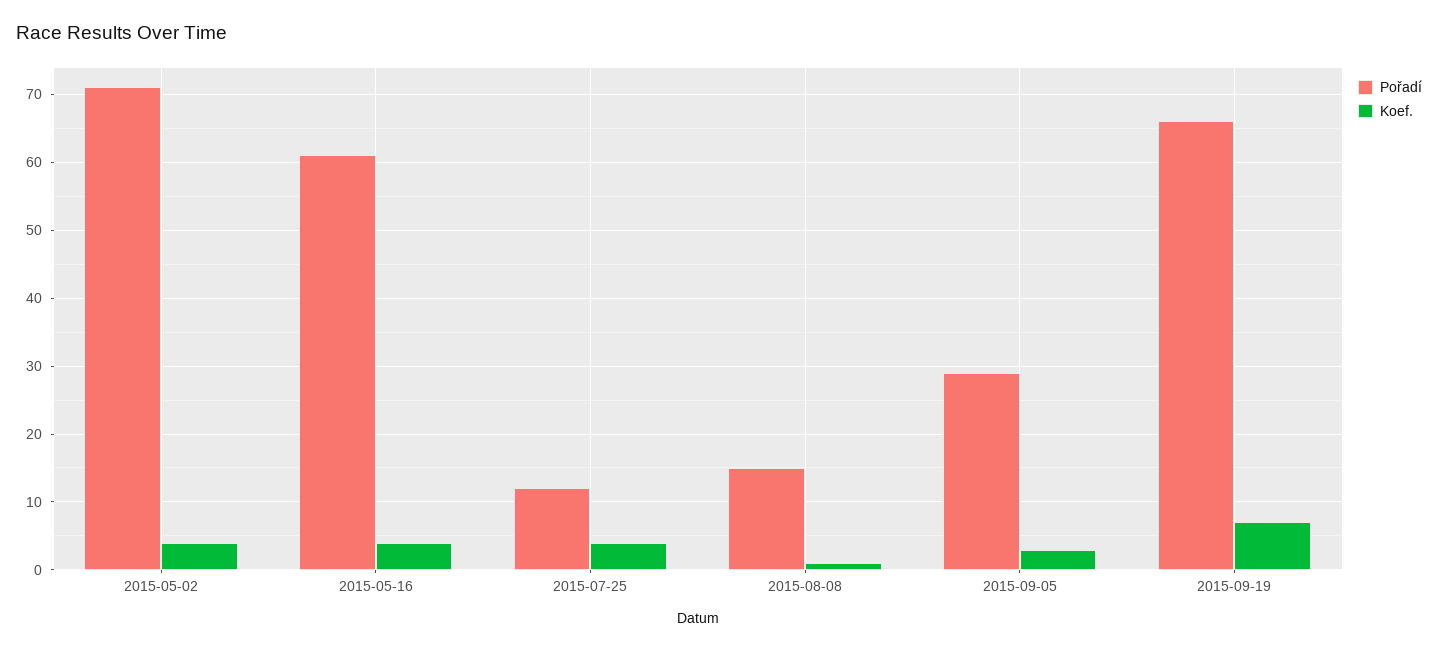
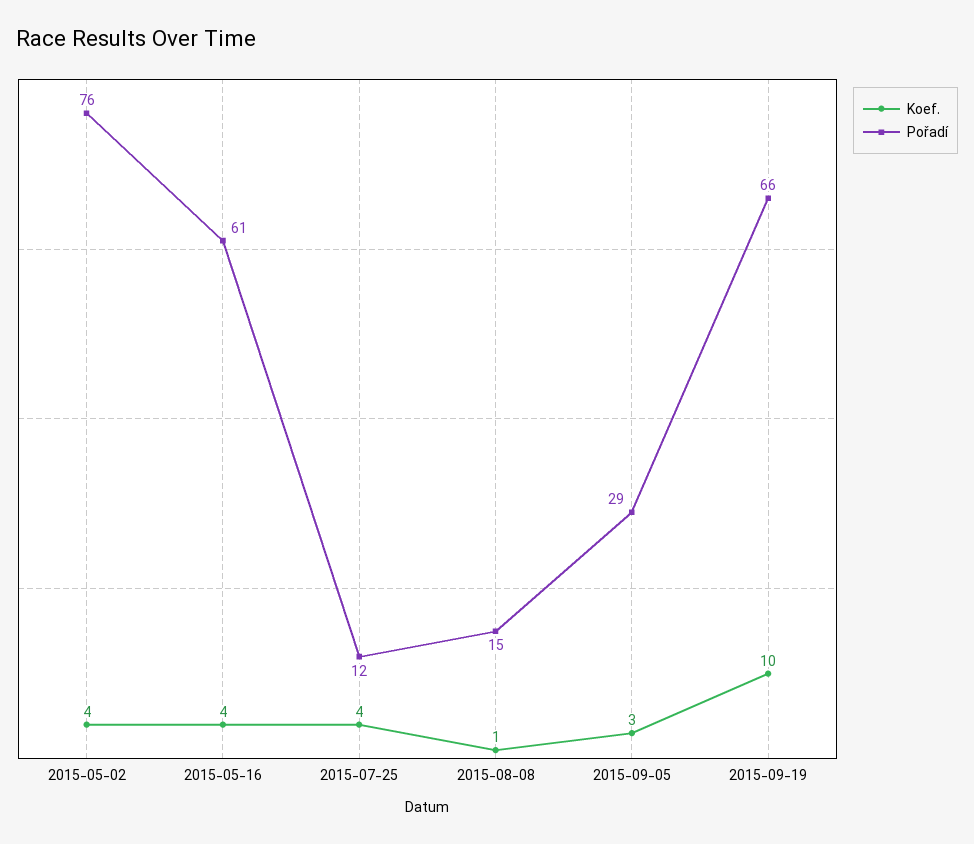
Pořadí, 2015-05-02: 71 -> 76
Koef., 2015-09-19: 7 -> 10

